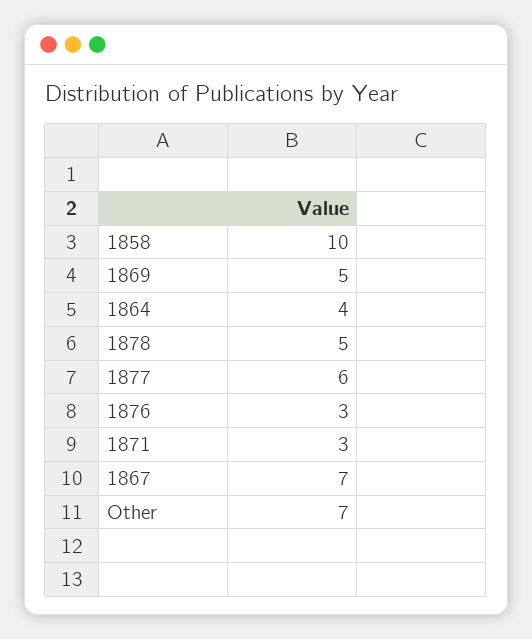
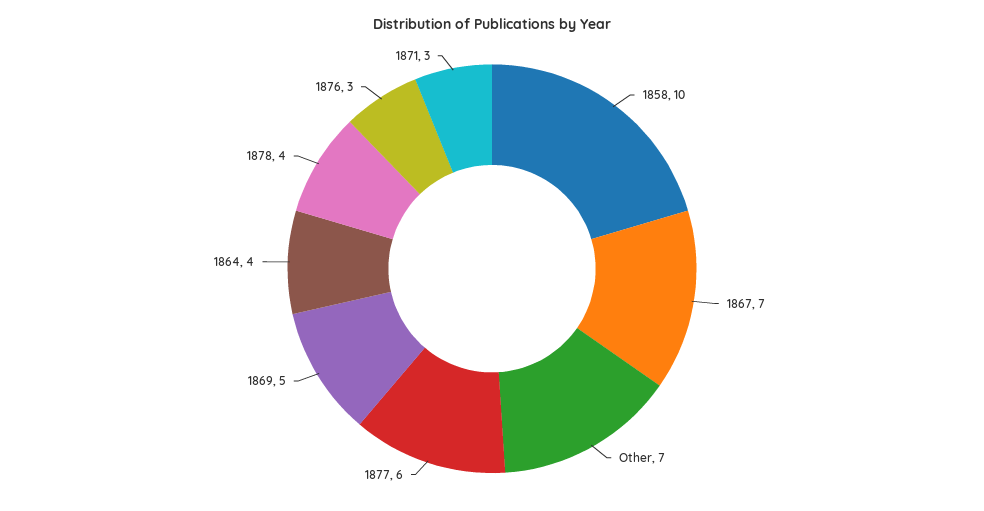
1878: 5 -> 4

